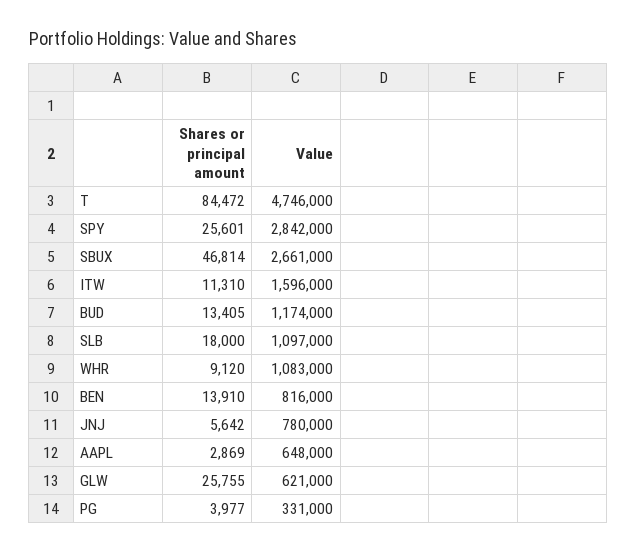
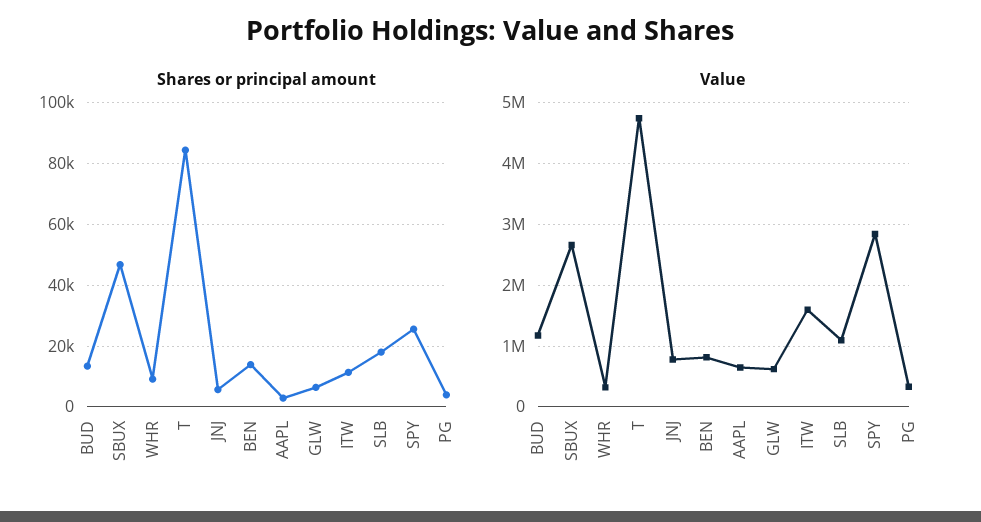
Value, WHR: 1083000 -> 300000
Shares or principal amount, GLW: 25755 -> 6000

